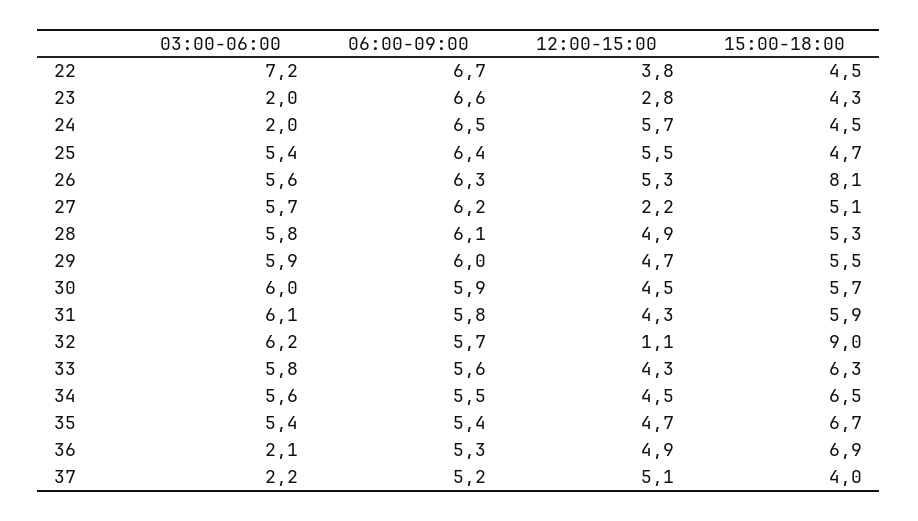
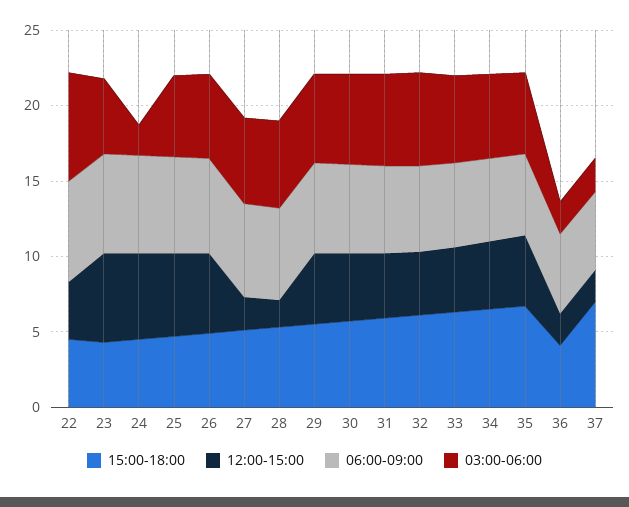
03:00-06:00, 23: 2 -> 5
12:00-15:00, 23: 2.8 -> 6
15:00-18:00, 26: 8.1 -> 5
12:00-15:00, 28: 4.9 -> 2
12:00-15:00, 32: 1.1 -> 4
15:00-18:00, 32: 9 -> 6
12:00-15:00, 36: 4.9 -> 2
15:00-18:00, 36: 6.9 -> 4
12:00-15:00, 37: 5.1 -> 2
15:00-18:00, 37: 4 -> 7

